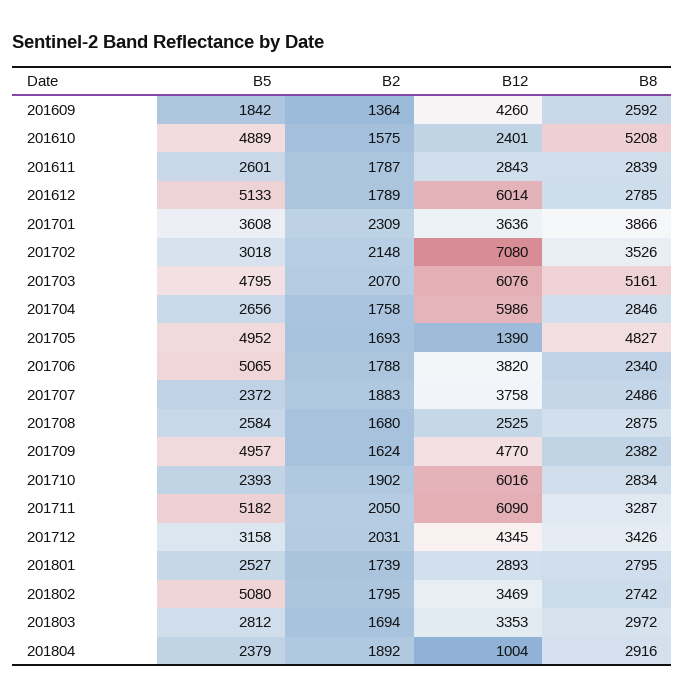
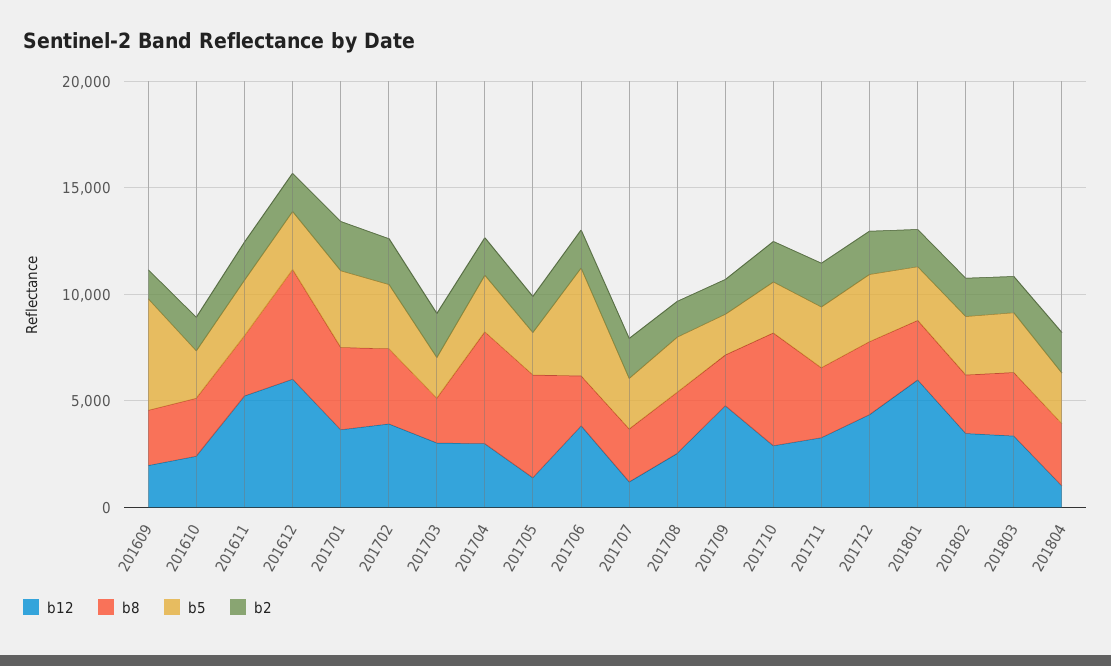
B5, 201609: 1842 -> 5000
B12, 201609: 4260 -> 2000
B5, 201610: 4889 -> 2000
B8, 201610: 5208 -> 3000
B12, 201611: 2843 -> 5000
B5, 201612: 5133 -> 3000
B8, 201612: 2785 -> 5000
B12, 201702: 7080 -> 4000
B5, 201703: 4795 -> 2000
B12, 201703: 6076 -> 3000
B8, 201703: 5161 -> 2000
B12, 201704: 5986 -> 3000
B8, 201704: 2846 -> 5000
B5, 201705: 4952 -> 2000
B12, 201707: 3758 -> 1000
B5, 201709: 4957 -> 2000
B12, 201710: 6016 -> 3000
B8, 201710: 2834 -> 5000
B5, 201711: 5182 -> 3000
B12, 201711: 6090 -> 3000
B12, 201801: 2893 -> 6000
B5, 201802: 5080 -> 3000

